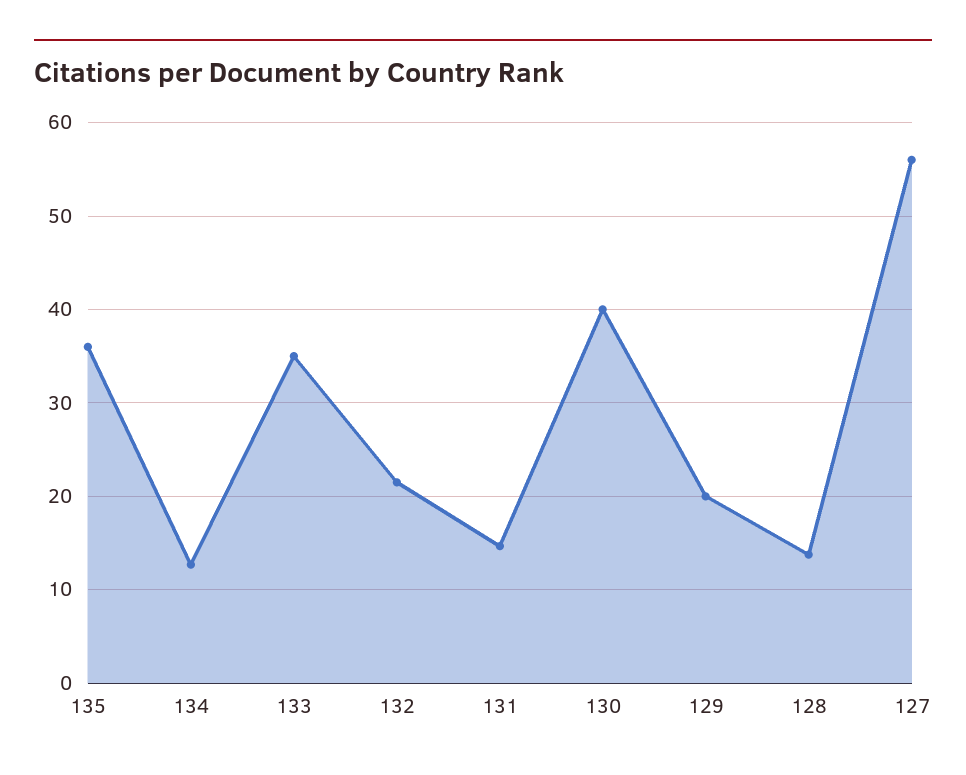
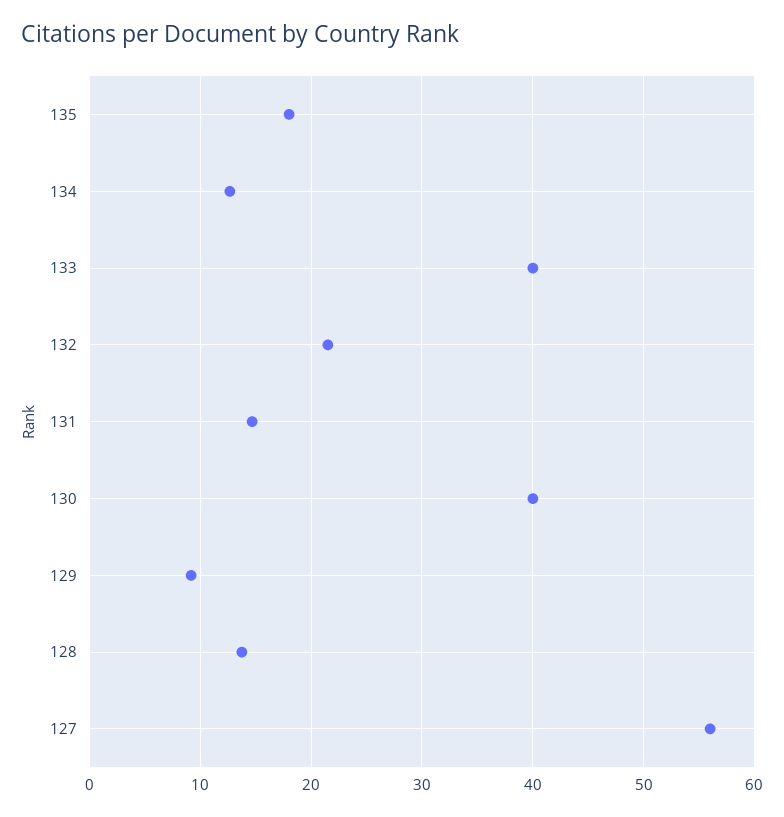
135: 36 -> 18
133: 35 -> 40
129: 20 -> 9

